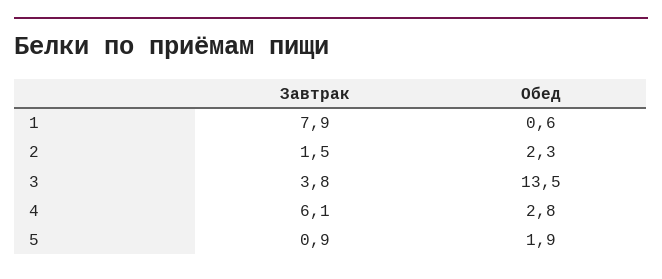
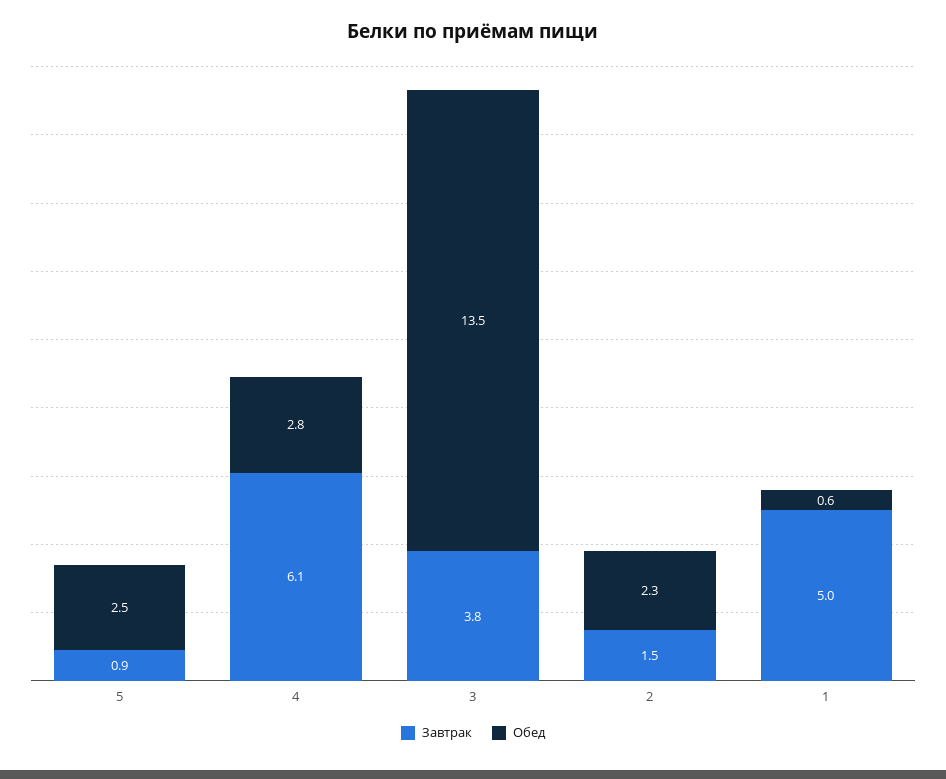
Завтрак, 1: 7.9 -> 5
Обед, 5: 1.9 -> 2.5

